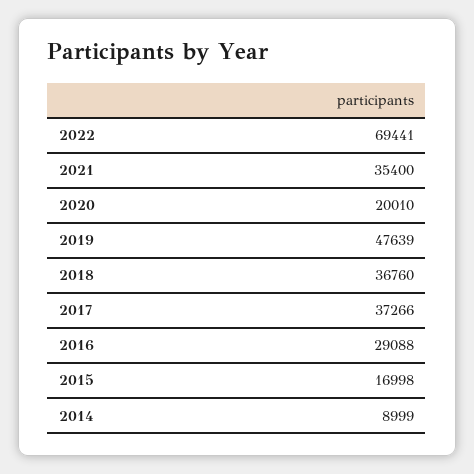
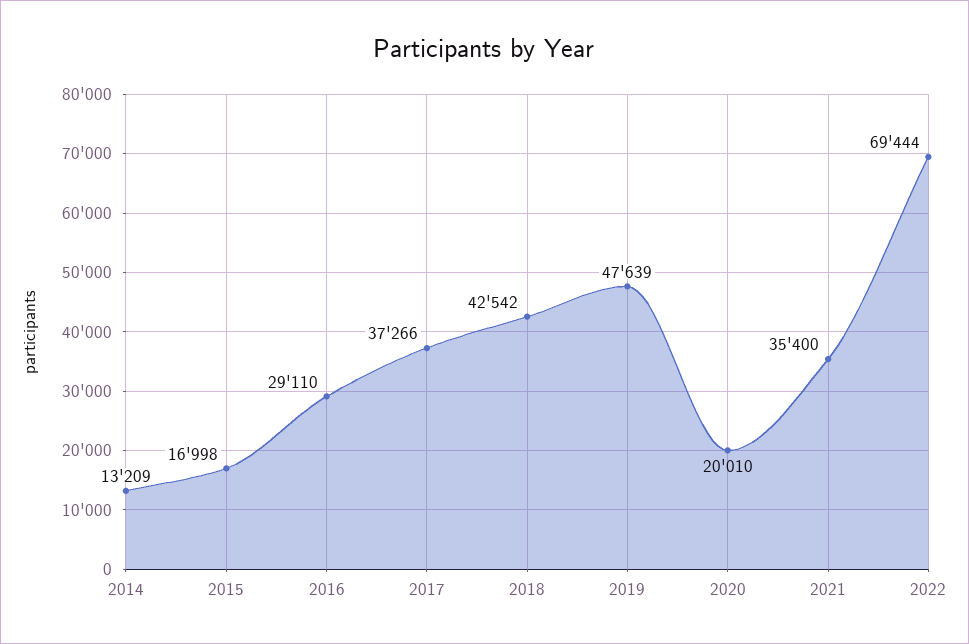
2022: 69441 -> 69444
2018: 36760 -> 42542
2016: 29088 -> 29110
2014: 8999 -> 13209

